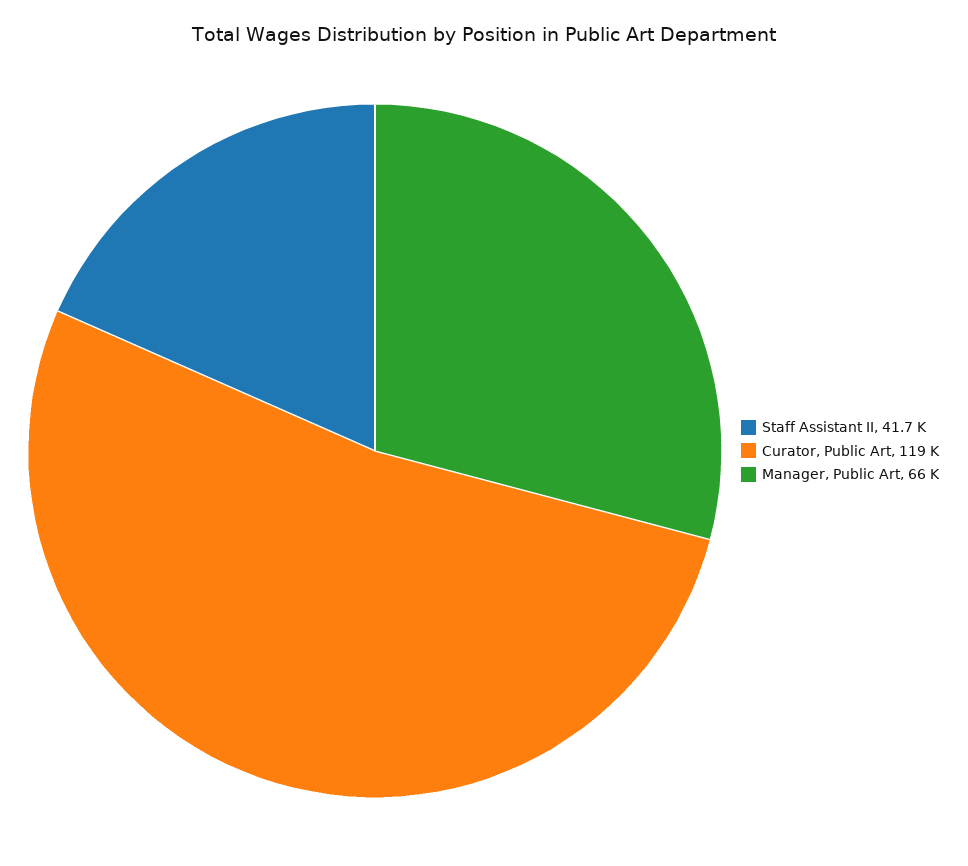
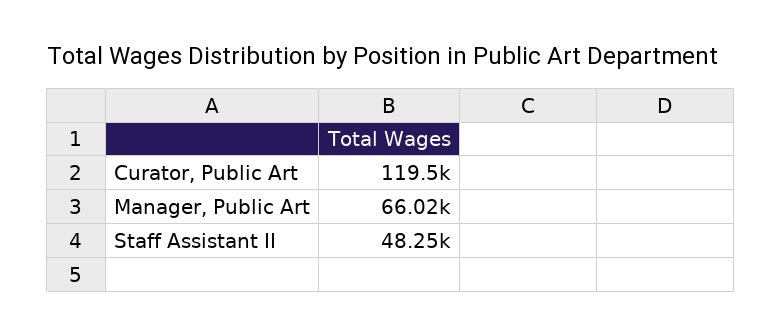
Staff Assistant II: 41700 -> 48250

